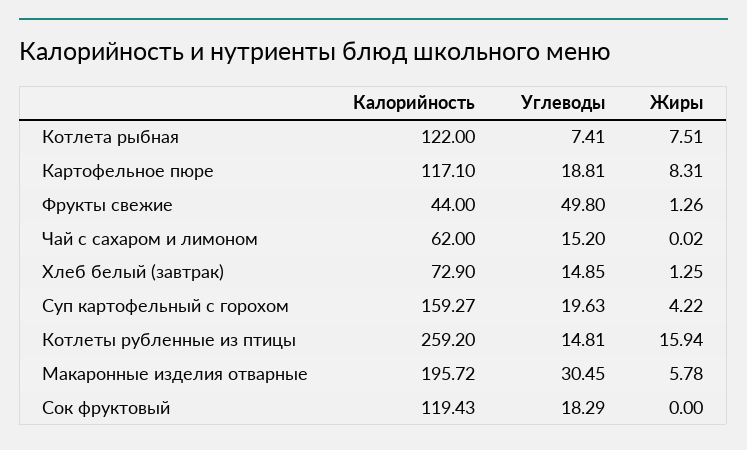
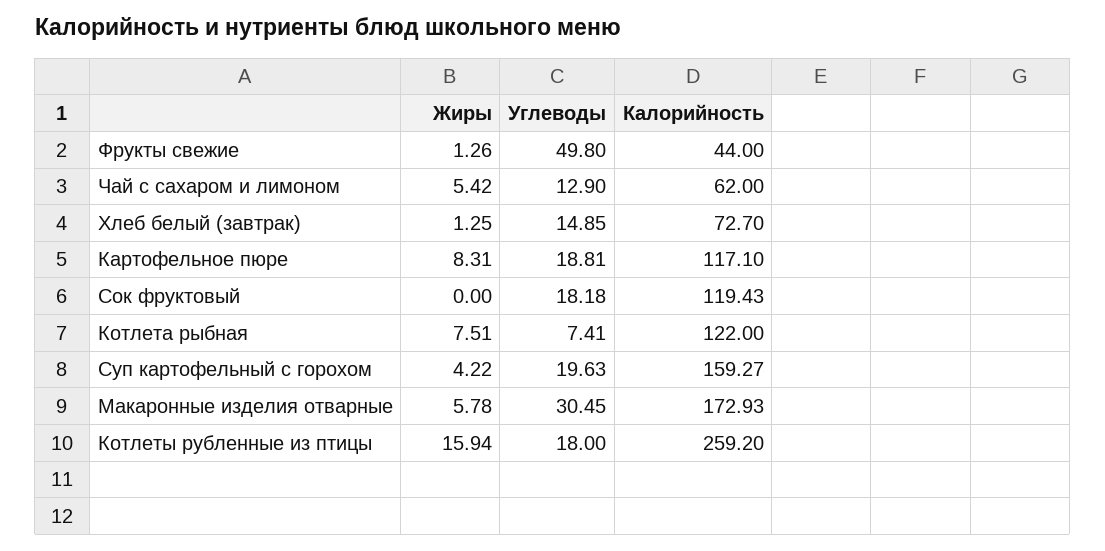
Углеводы, Чай с сахаром и лимоном: 15.2 -> 12.9
Жиры, Чай с сахаром и лимоном: 0.02 -> 5.42
Калорийность, Хлеб белый (завтрак): 72.9 -> 72.7
Углеводы, Котлеты рубленные из птицы: 14.81 -> 18
Калорийность, Макаронные изделия отварные: 195.72 -> 172.93
Углеводы, Сок фруктовый: 18.29 -> 18.18

